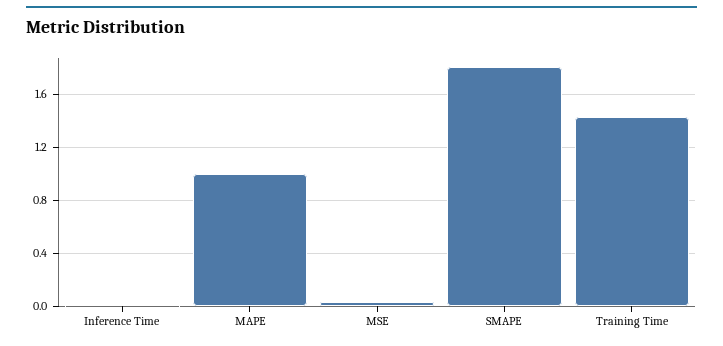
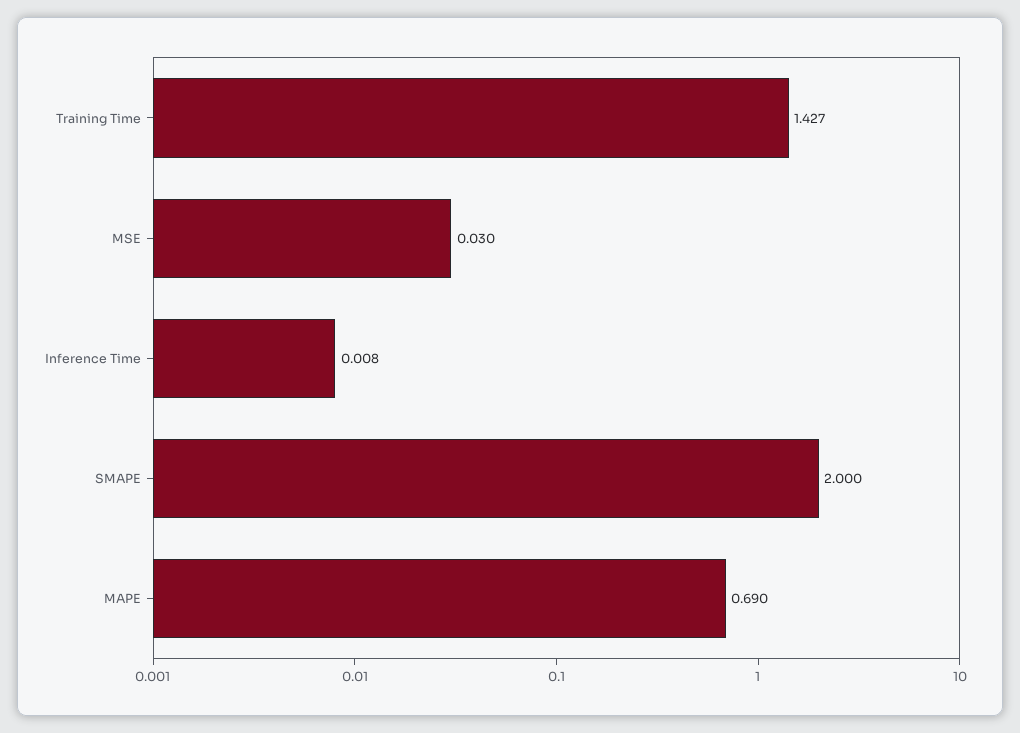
MAPE: 1 -> 0.69
SMAPE: 1.8 -> 2

